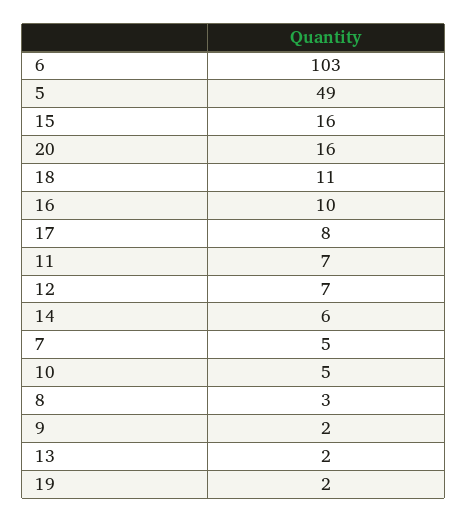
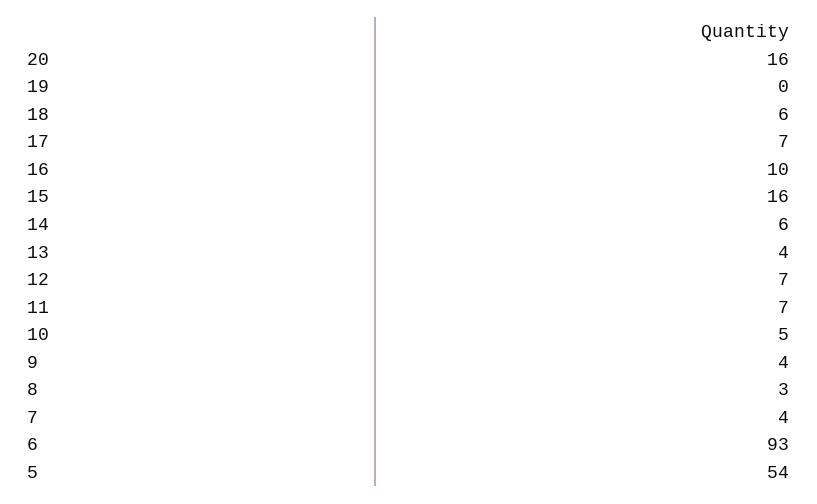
6: 103 -> 93
5: 49 -> 54
18: 11 -> 6
17: 8 -> 7
7: 5 -> 4
9: 2 -> 4
13: 2 -> 4
19: 2 -> 0

